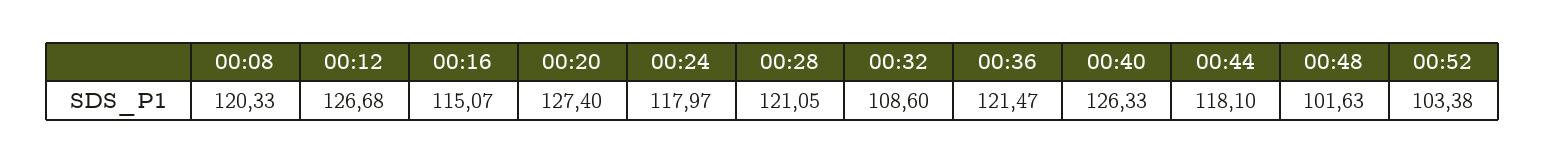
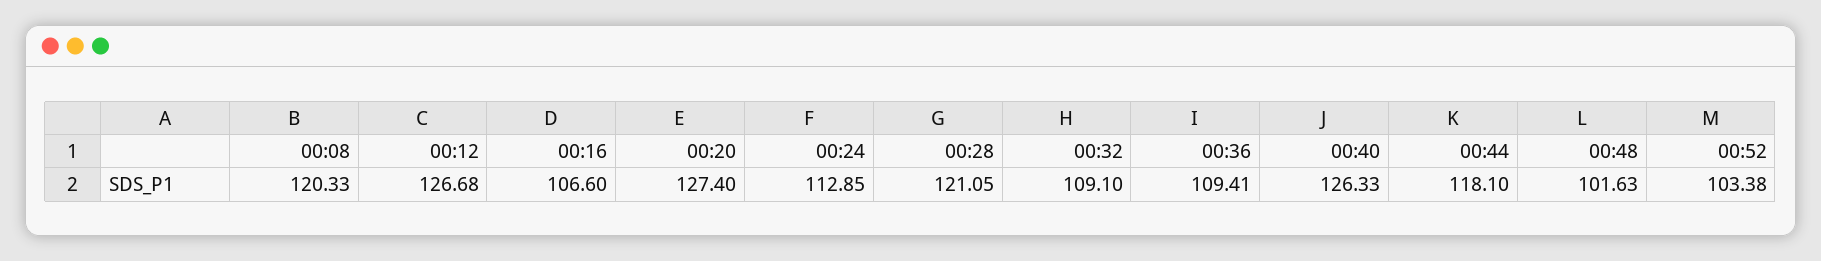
00:16: 115.07 -> 106.6
00:24: 117.97 -> 112.85
00:32: 108.6 -> 109.1
00:36: 121.47 -> 109.41

